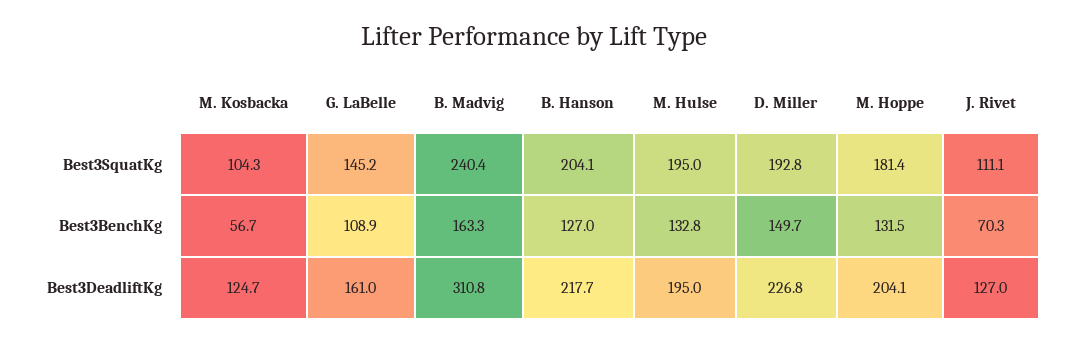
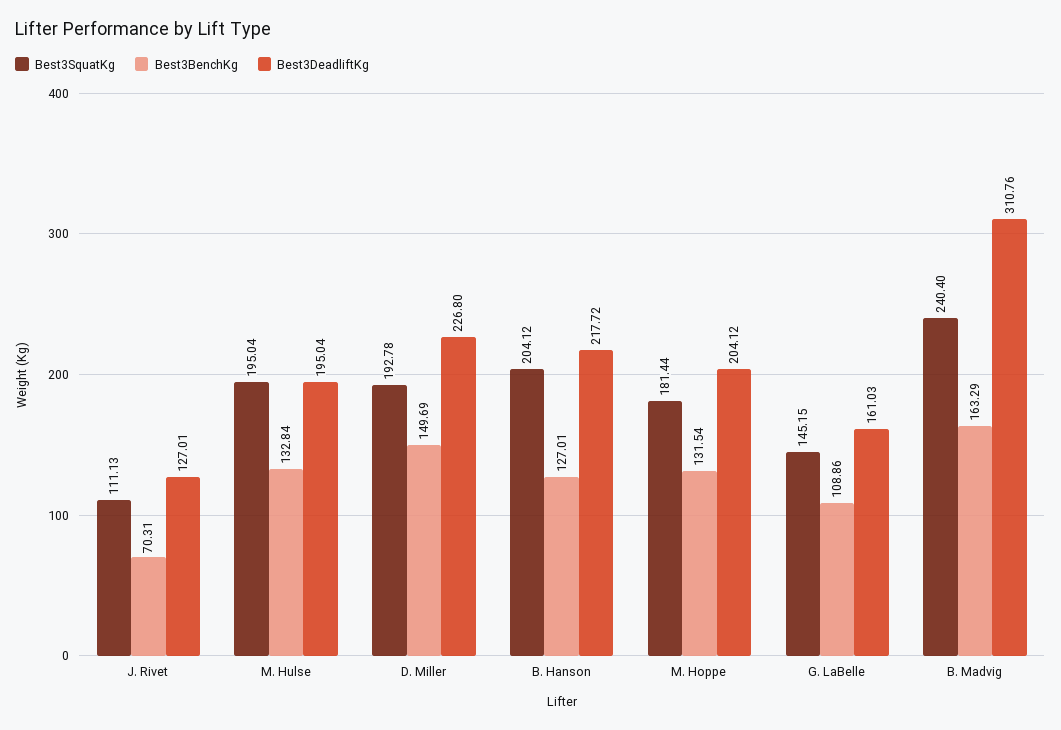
Best3SquatKg, M. Kosbacka: 104.3 -> none
Best3BenchKg, M. Kosbacka: 56.7 -> none
Best3DeadliftKg, M. Kosbacka: 124.7 -> none

